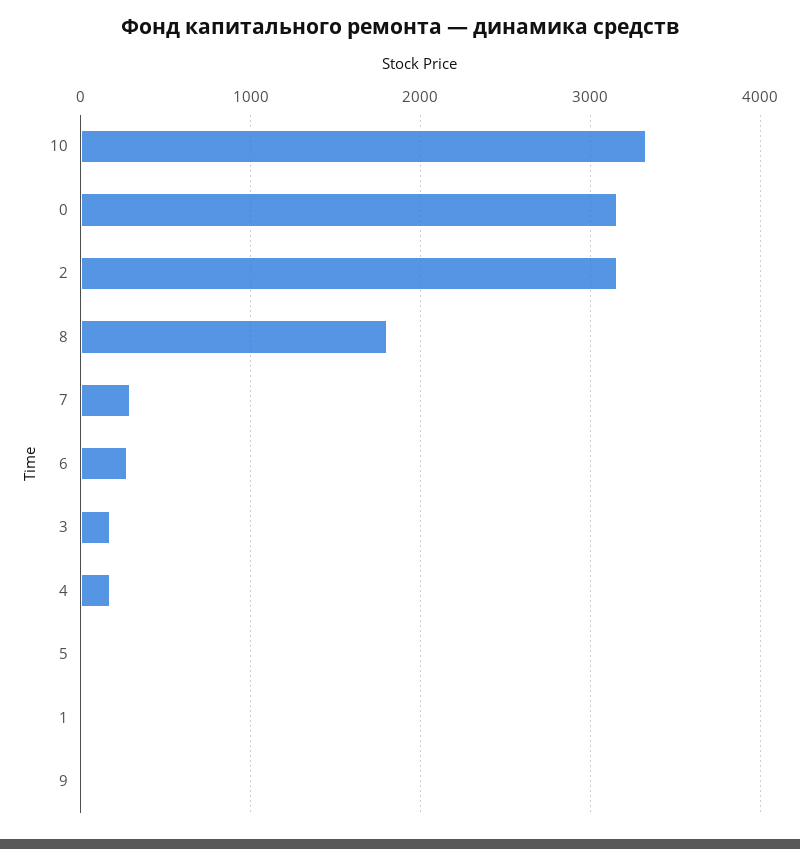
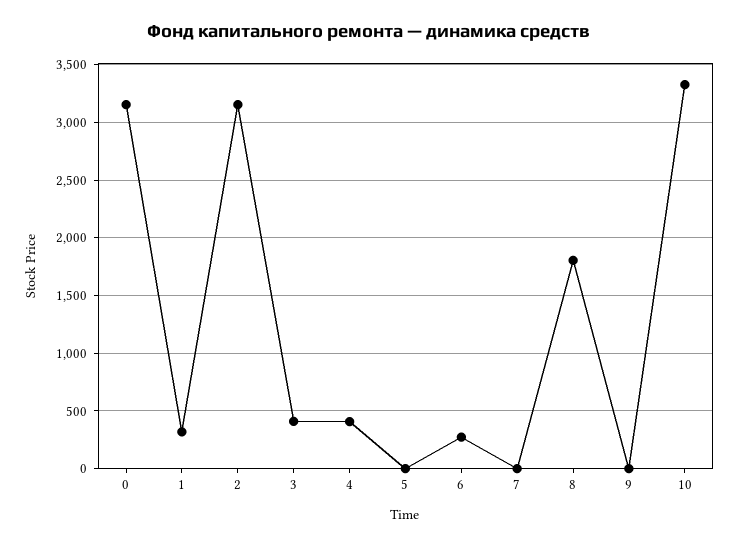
7: 300 -> 0
3: 200 -> 400
4: 200 -> 400
1: 0 -> 300

